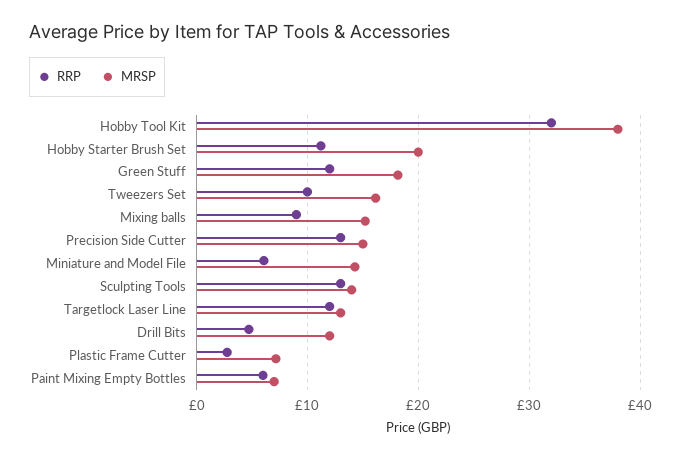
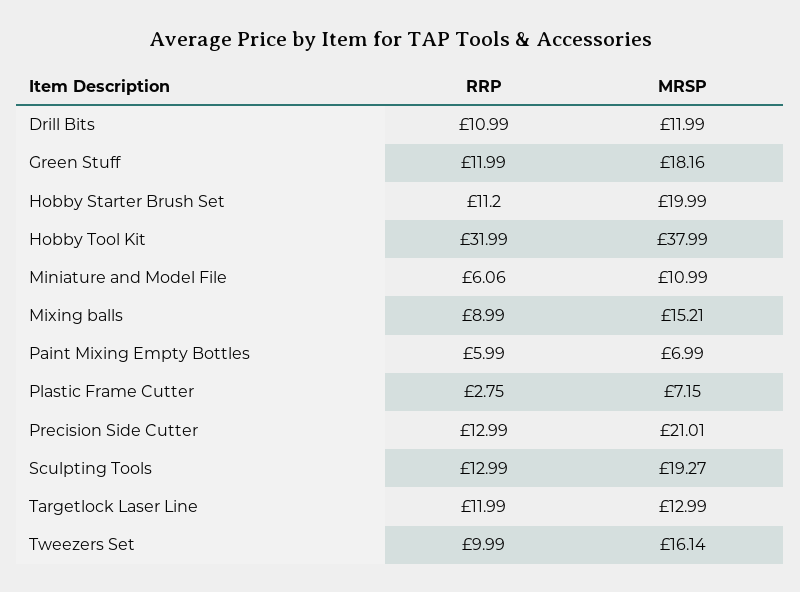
MRSP, Precision Side Cutter: 15 -> 21.01
MRSP, Miniature and Model File: 14 -> 10.99
MRSP, Sculpting Tools: 14 -> 19.27
RRP, Drill Bits: 5 -> 10.99

